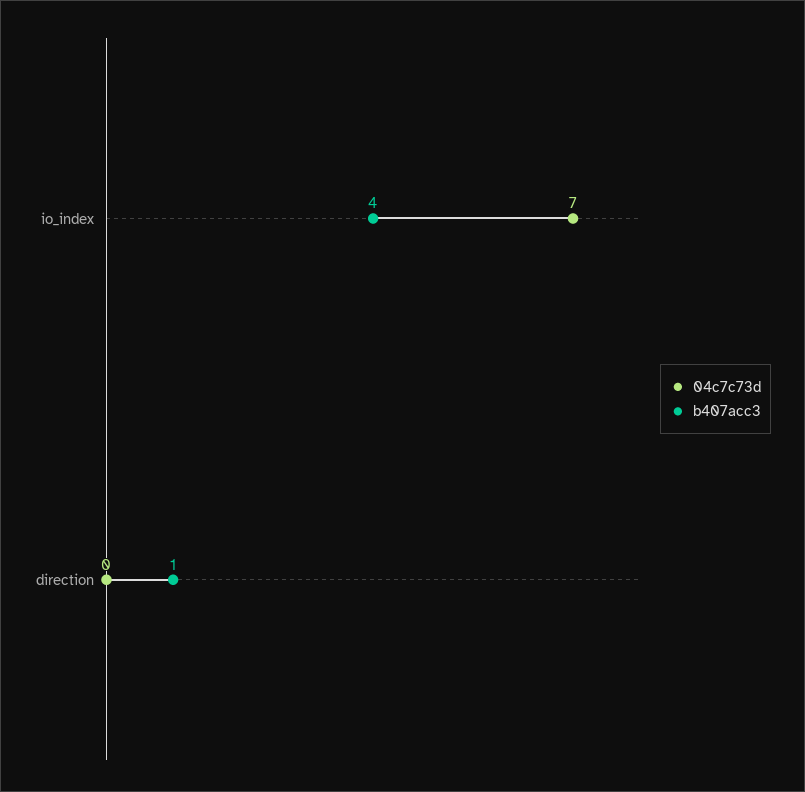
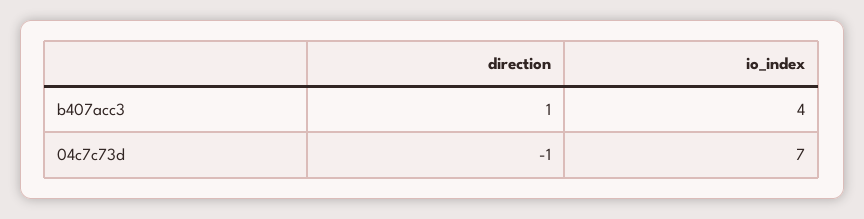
04c7c73d, direction: 0 -> -1

